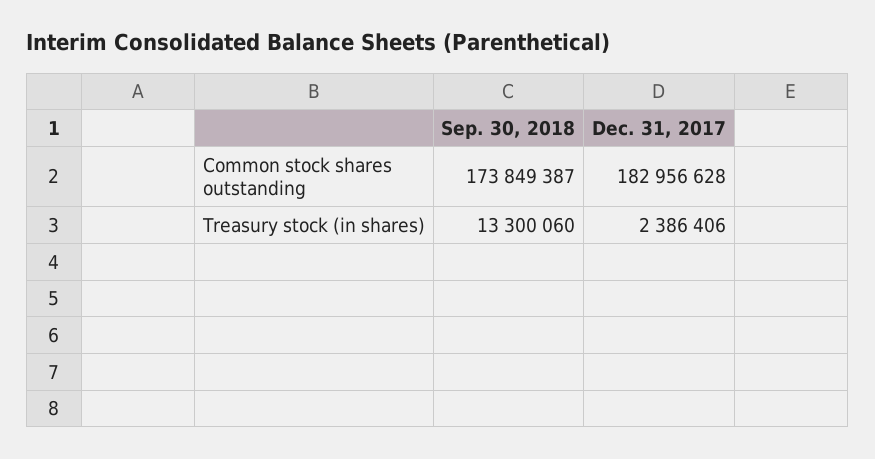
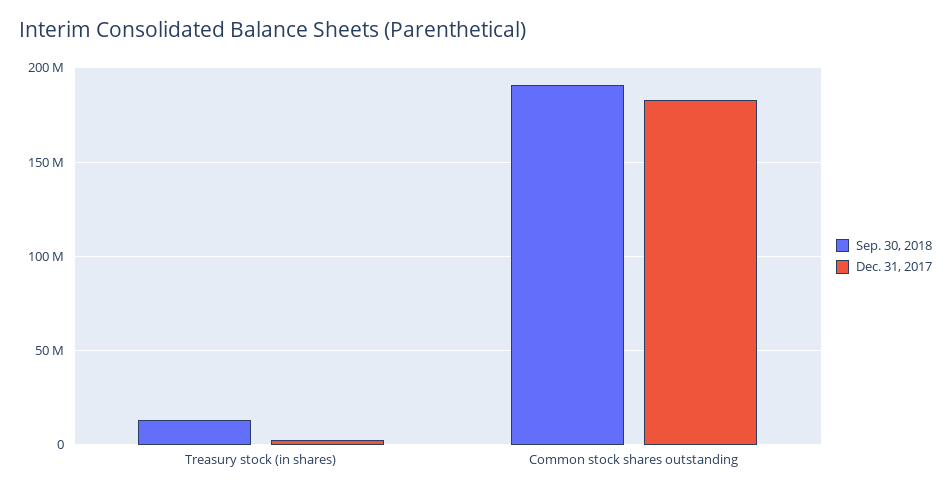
Sep. 30, 2018, Common stock shares outstanding: 173849387 -> 190000000

